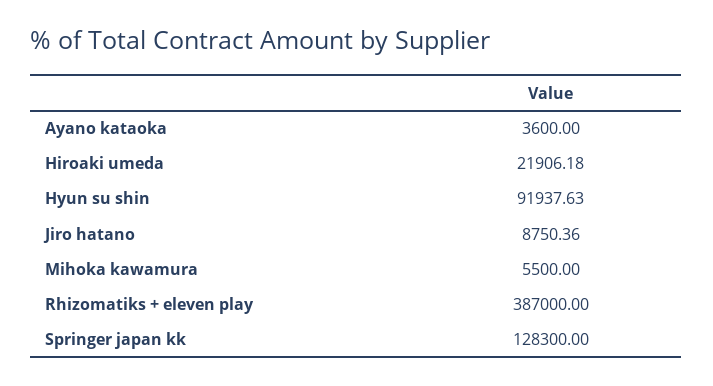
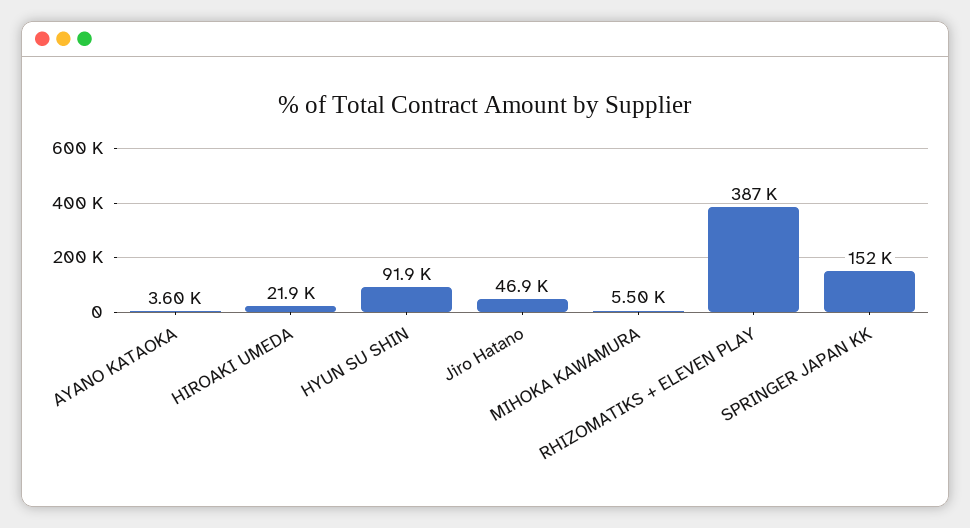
Jiro hatano: 8750.36 -> 46900
Springer japan kk: 128300 -> 152000

